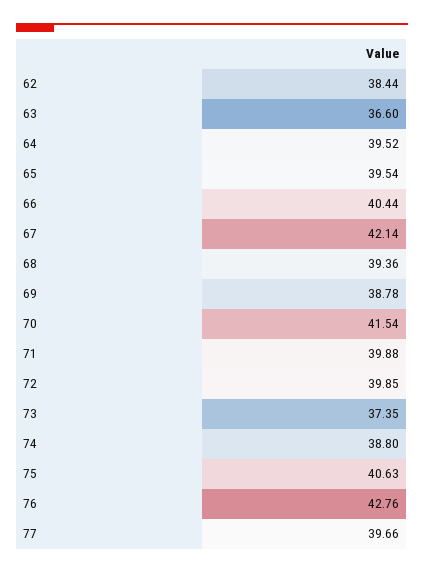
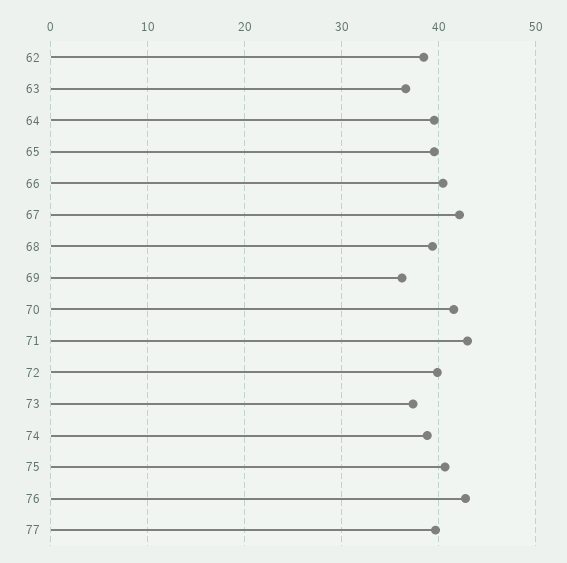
69: 38.78 -> 36
71: 39.88 -> 43

